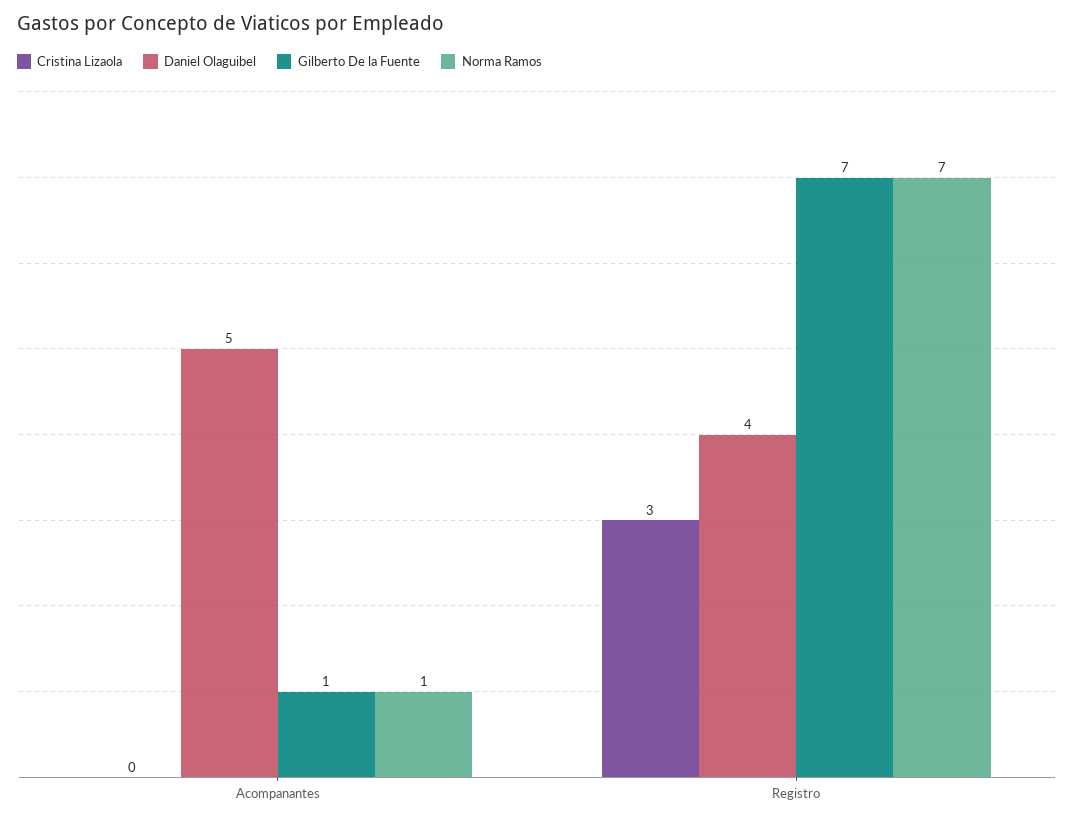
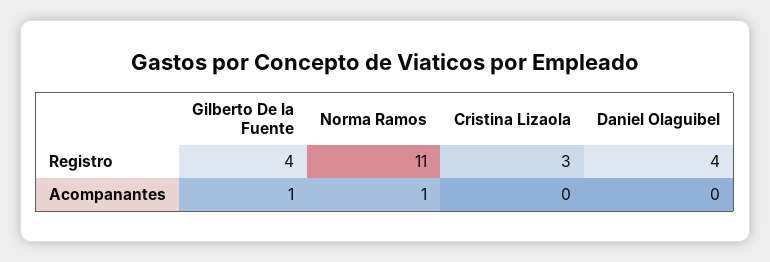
Daniel Olaguibel, Acompanantes: 5 -> 0
Gilberto De la Fuente, Registro: 7 -> 4
Norma Ramos, Registro: 7 -> 11

